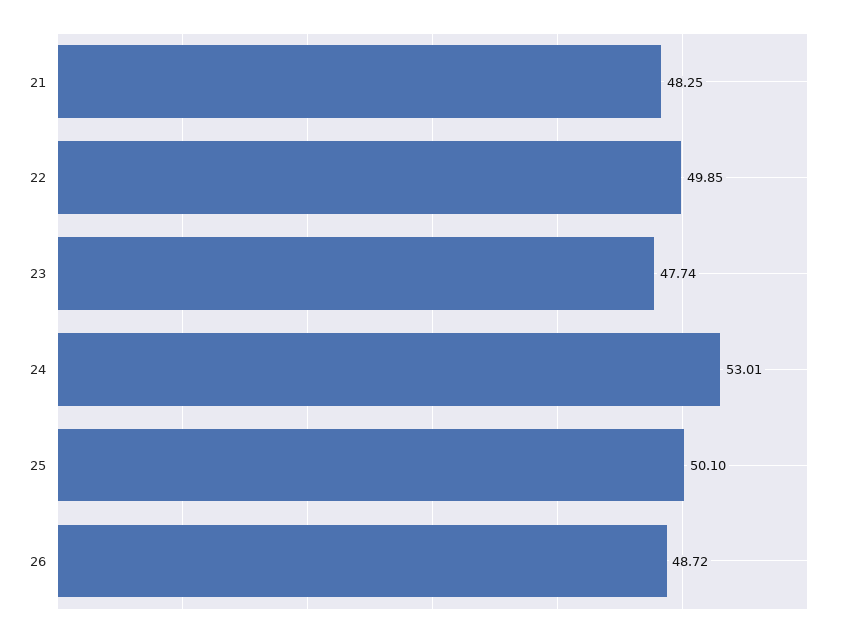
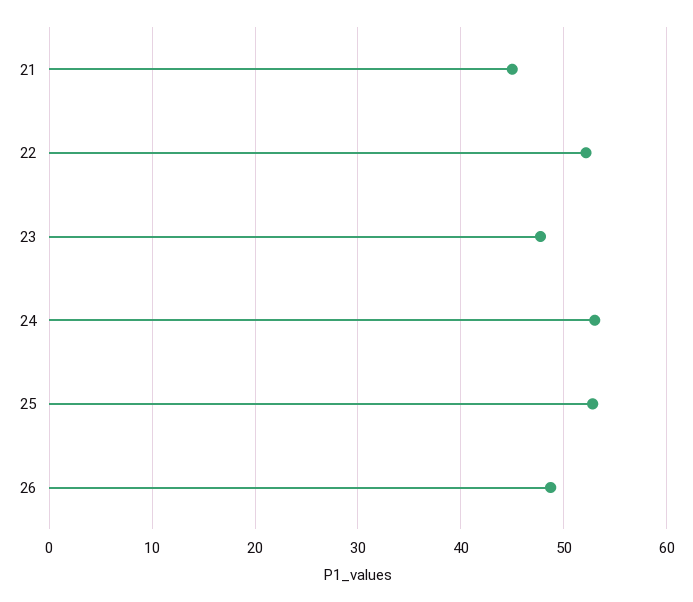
21: 48.25 -> 45
22: 49.85 -> 52
25: 50.1 -> 53

